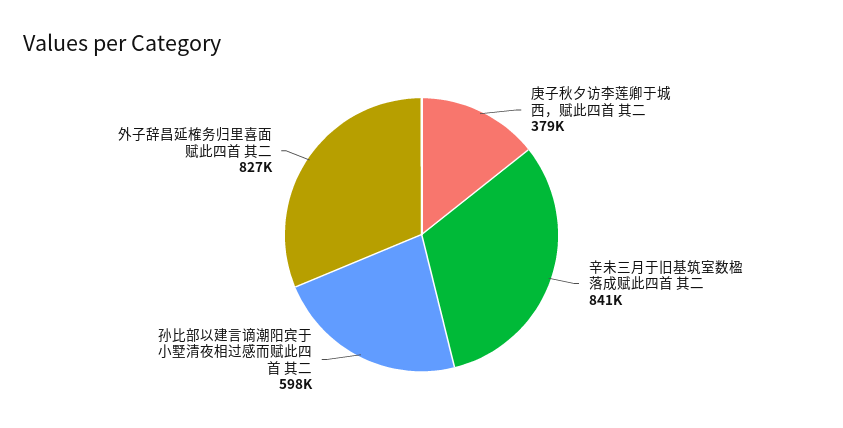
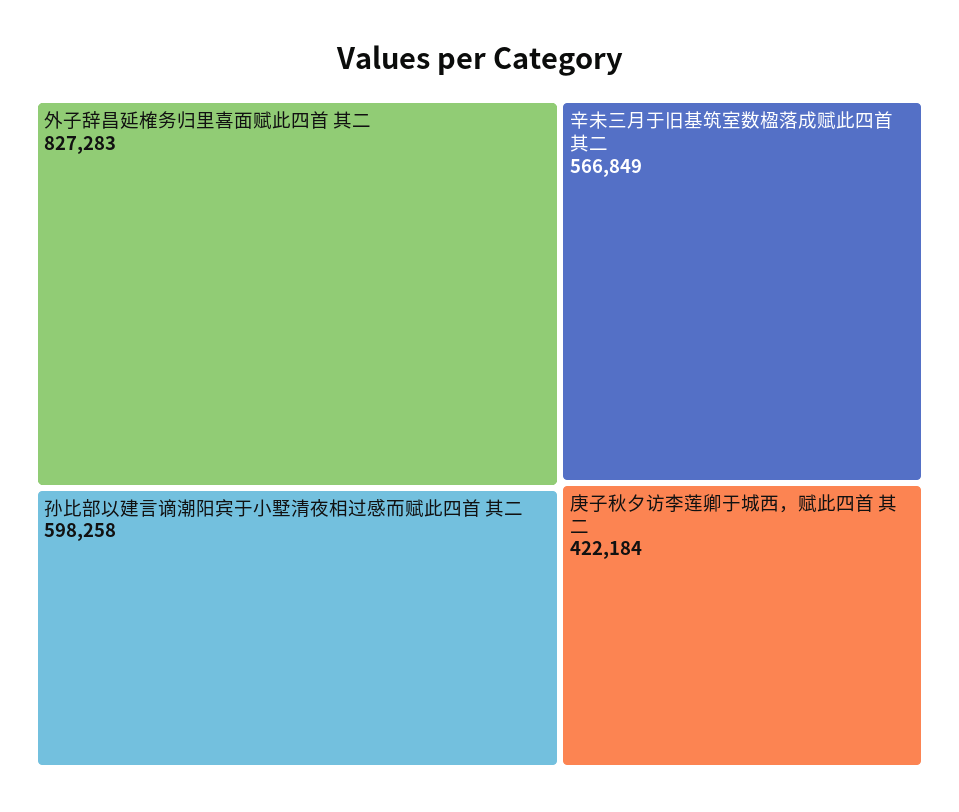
庚子秋夕访李莲卿于城西，赋此四首 其二: 379000 -> 422184
辛未三月于旧基筑室数楹落成赋此四首 其二: 841000 -> 566849

